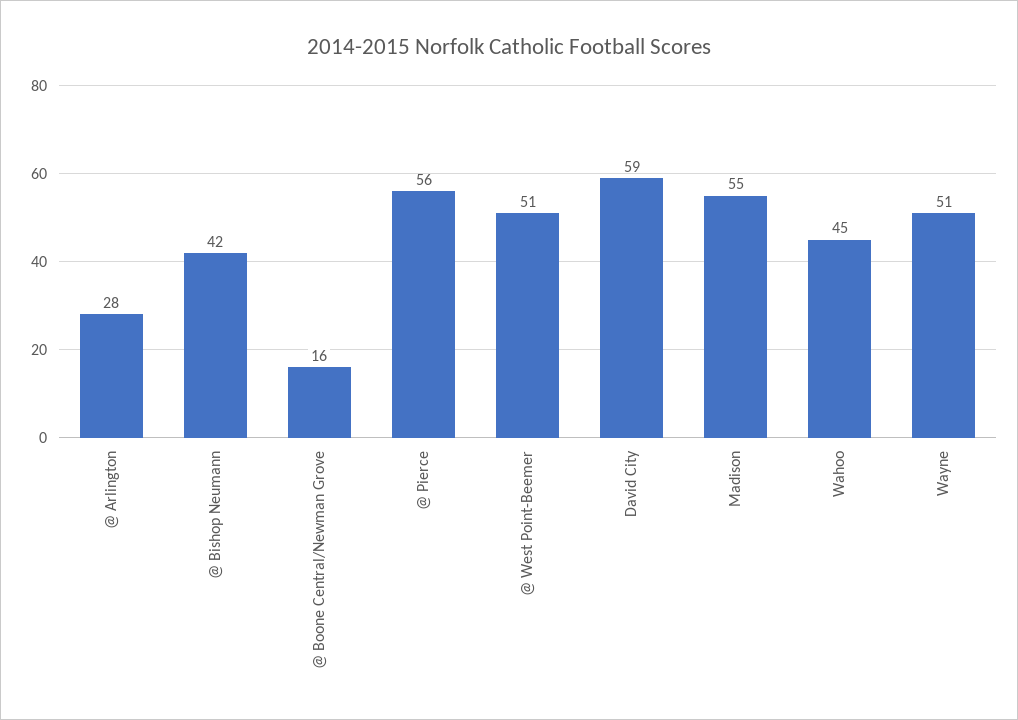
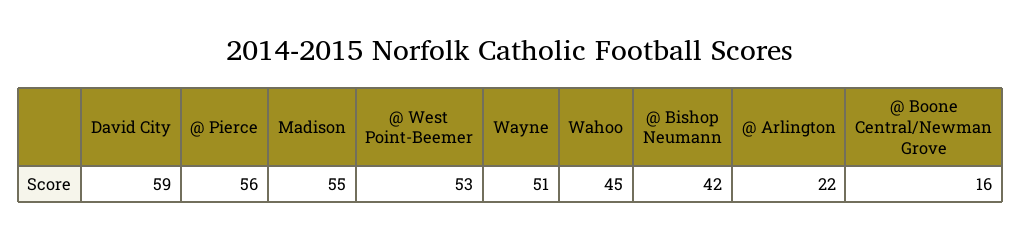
@ Arlington: 28 -> 22
@ West Point-Beemer: 51 -> 53

